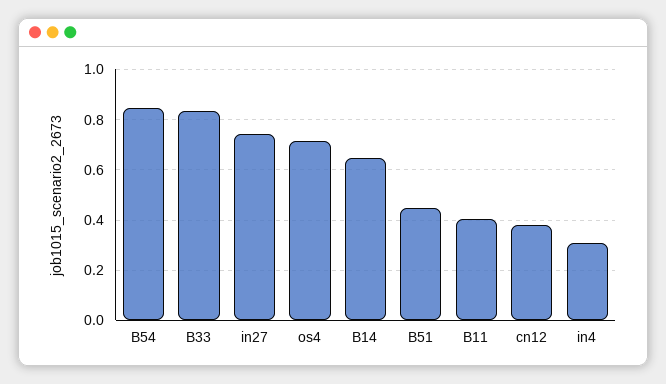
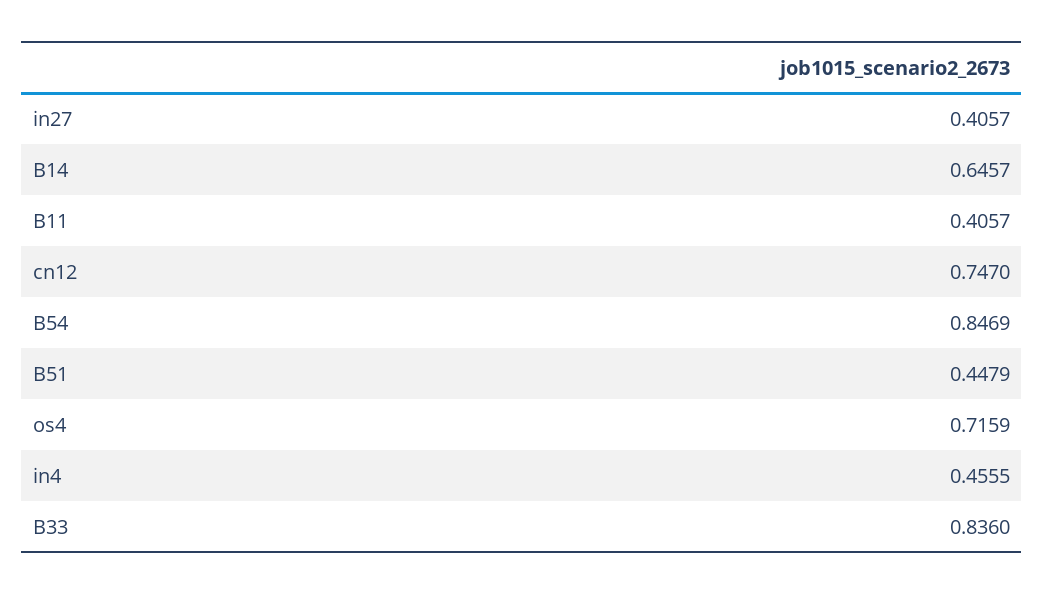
in27: 0.75 -> 0.4057
cn12: 0.375 -> 0.747
in4: 0.3 -> 0.4555

